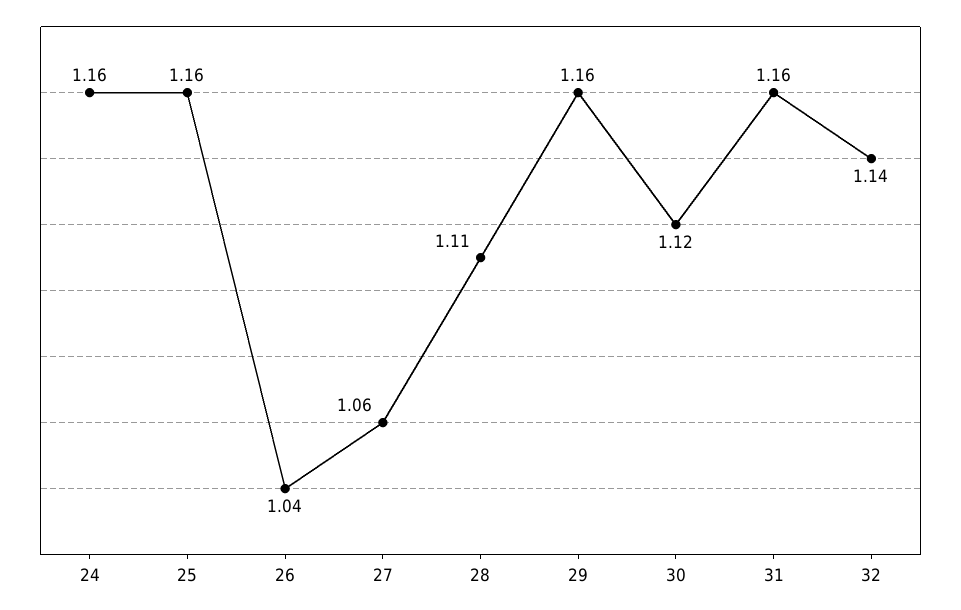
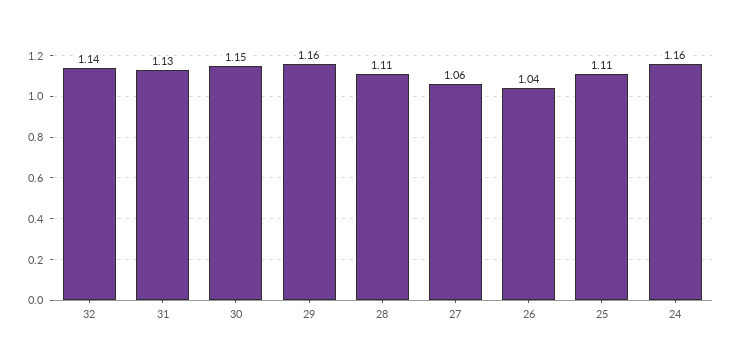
25: 1.16 -> 1.11
30: 1.12 -> 1.15
31: 1.16 -> 1.13

